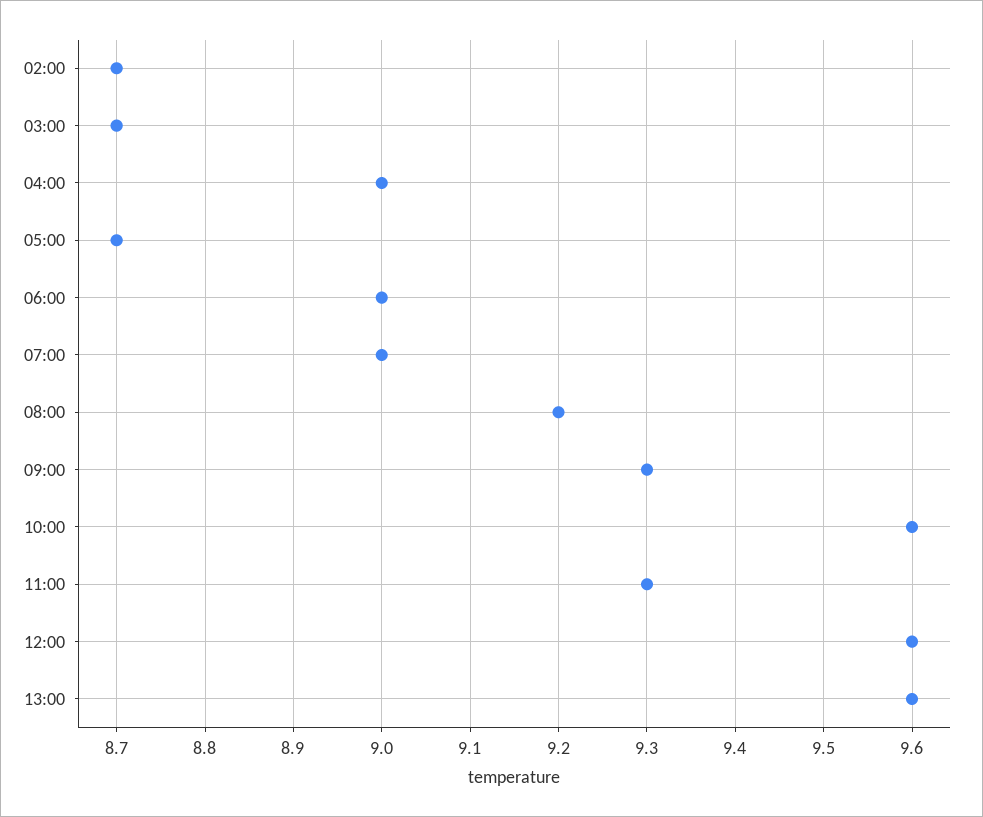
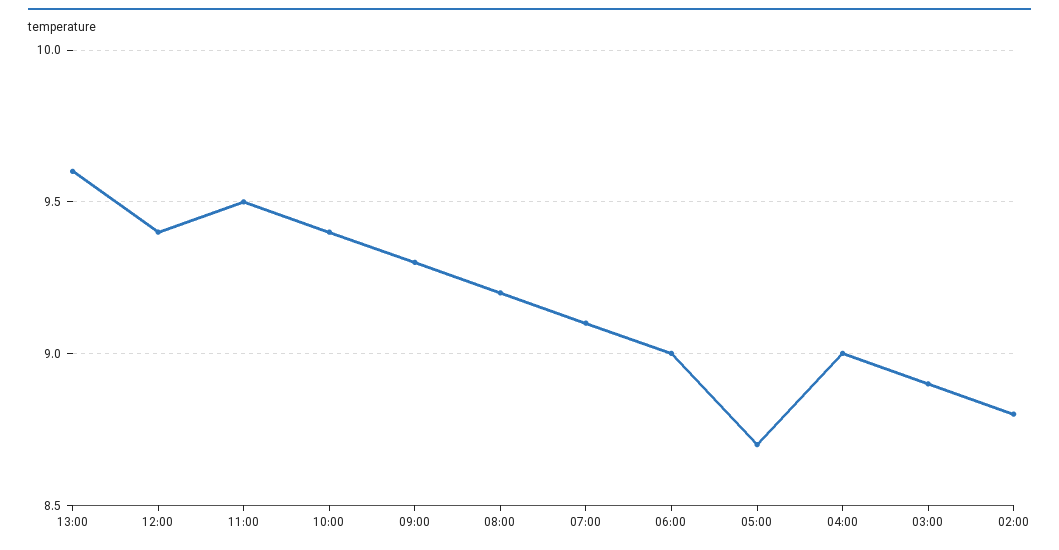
02:00: 8.7 -> 8.8
03:00: 8.7 -> 8.9
07:00: 9 -> 9.1
10:00: 9.6 -> 9.4
11:00: 9.3 -> 9.5
12:00: 9.6 -> 9.4

